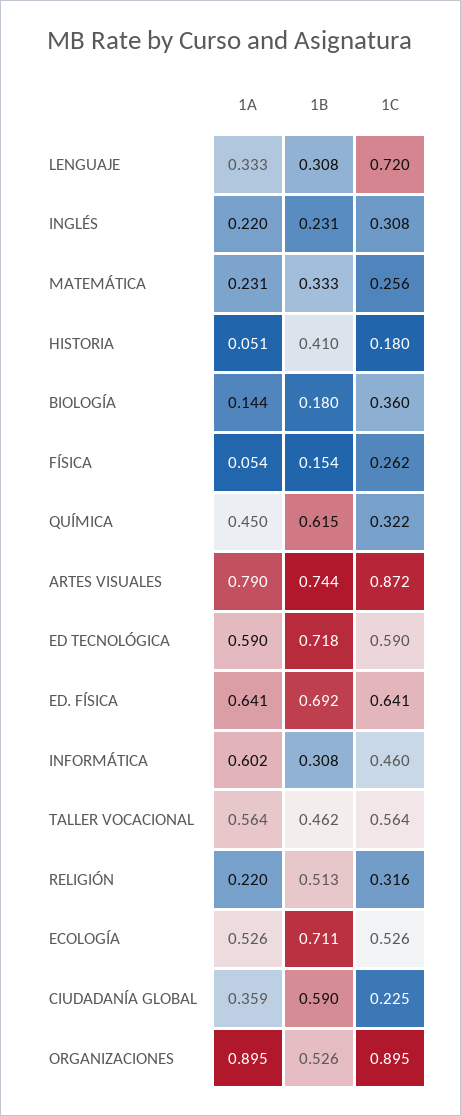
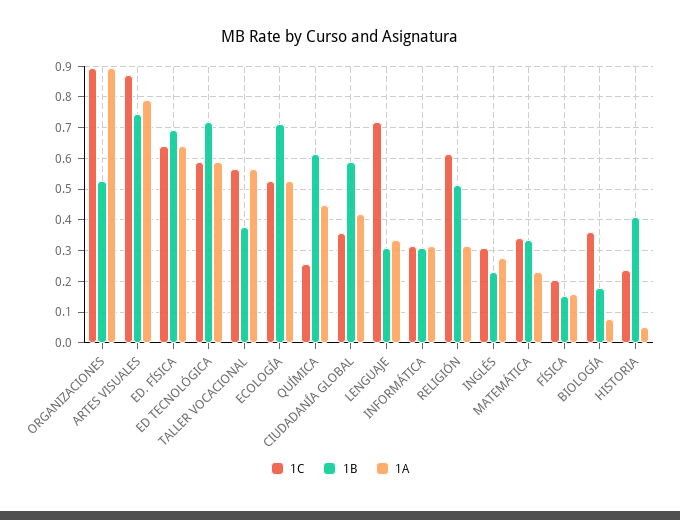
1A, INGLÉS: 0.22 -> 0.28
1C, MATEMÁTICA: 0.256 -> 0.34
1C, HISTORIA: 0.18 -> 0.24
1A, BIOLOGÍA: 0.144 -> 0.08
1A, FÍSICA: 0.054 -> 0.16
1C, FÍSICA: 0.262 -> 0.2
1C, QUÍMICA: 0.322 -> 0.26
1A, INFORMÁTICA: 0.602 -> 0.32
1C, INFORMÁTICA: 0.46 -> 0.32
1B, TALLER VOCACIONAL: 0.462 -> 0.38
1A, RELIGIÓN: 0.22 -> 0.32
1C, RELIGIÓN: 0.316 -> 0.62
1A, CIUDADANÍA GLOBAL: 0.359 -> 0.42
1C, CIUDADANÍA GLOBAL: 0.225 -> 0.36

